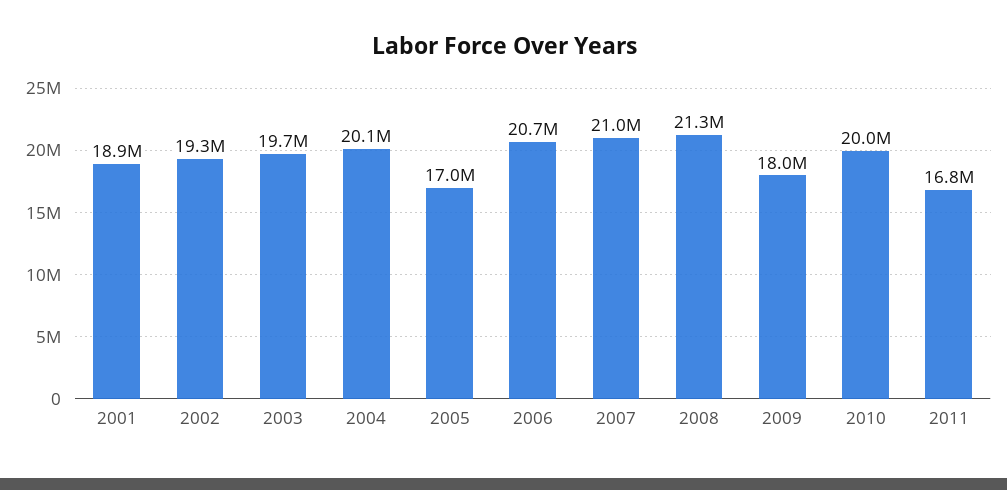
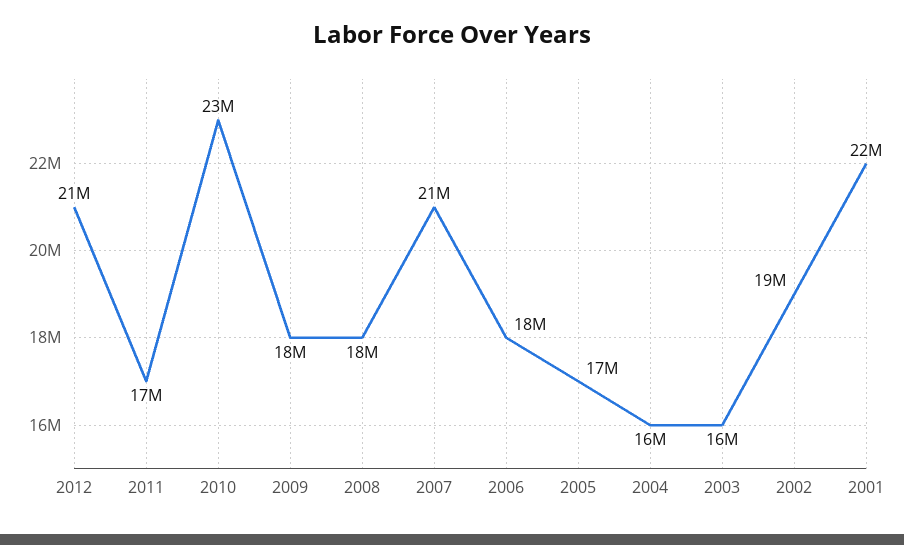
2001: 18900000 -> 22000000
2003: 19700000 -> 16000000
2004: 20100000 -> 16000000
2006: 20700000 -> 18000000
2008: 21300000 -> 18000000
2010: 20000000 -> 23000000
2012: none -> 21000000

